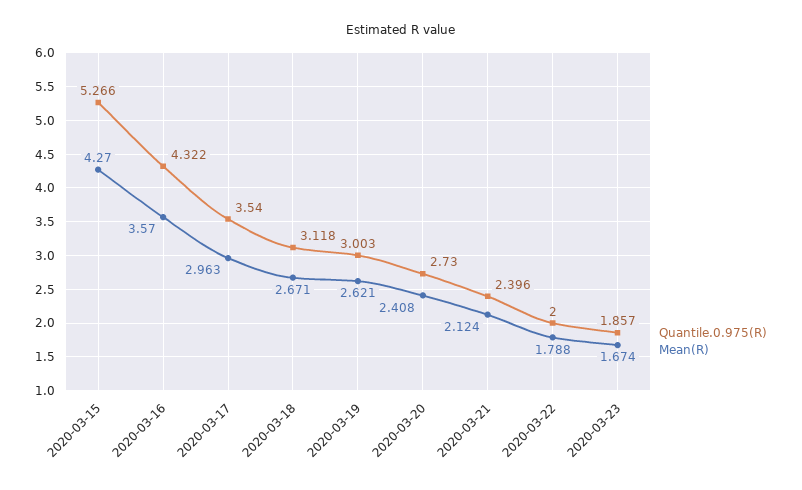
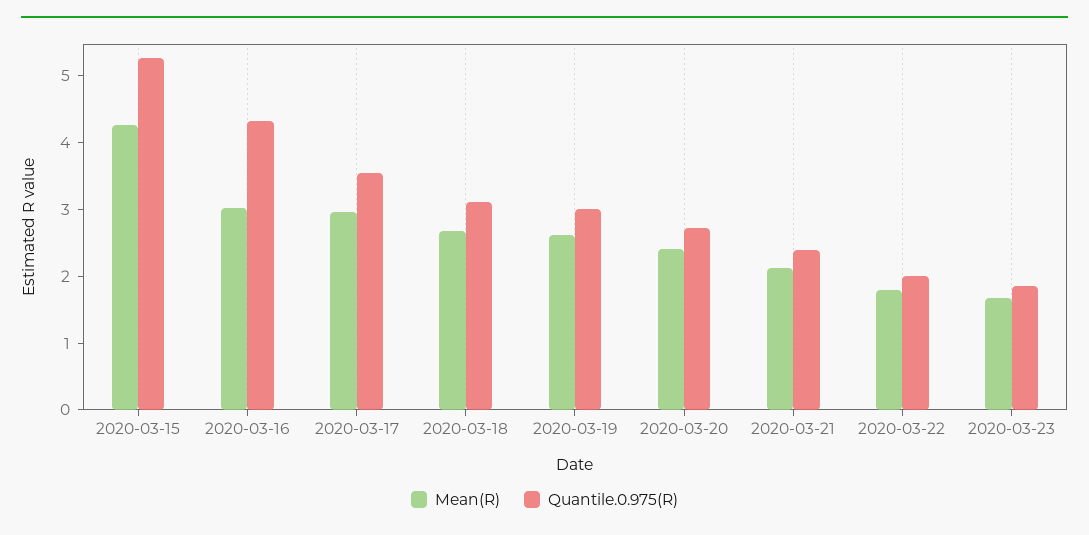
Mean(R), 2020-03-16: 3.57 -> 3

